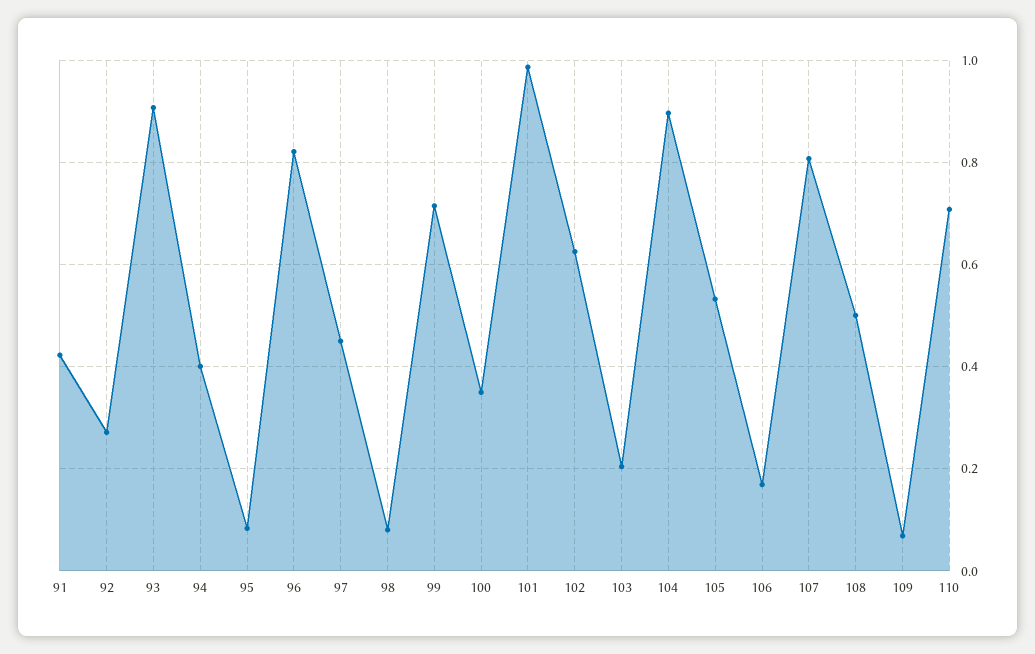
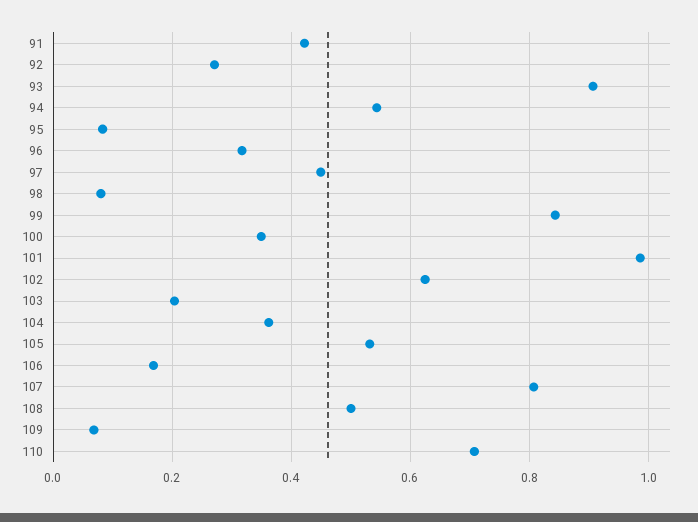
94: 0.4 -> 0.54
96: 0.82 -> 0.32
99: 0.72 -> 0.84
104: 0.9 -> 0.36

